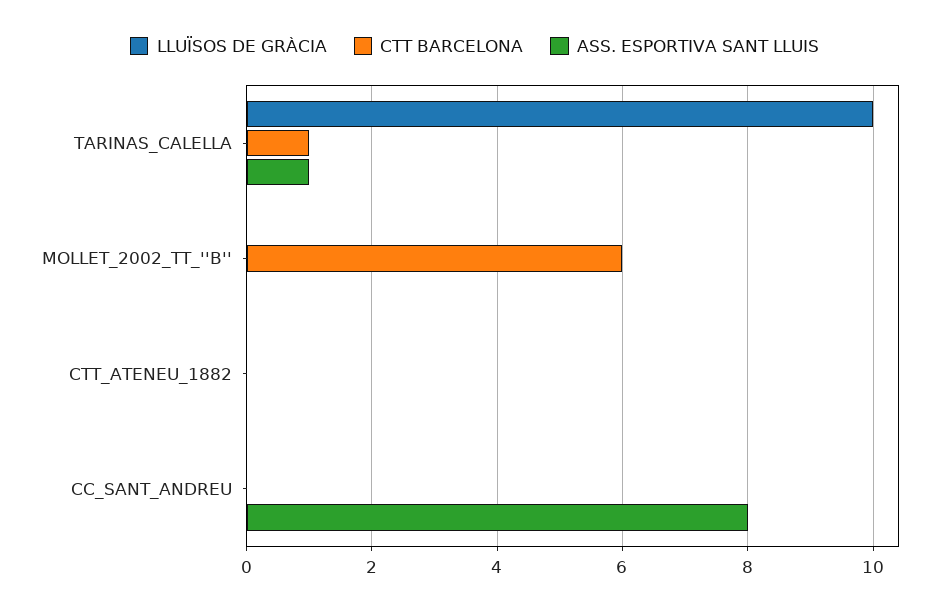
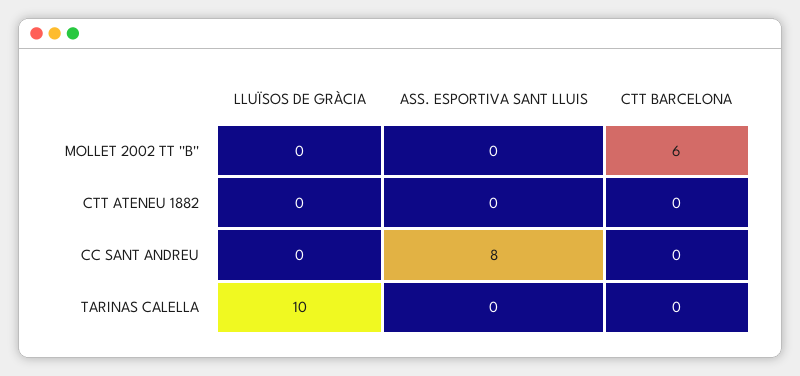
CTT BARCELONA, TARINAS_CALELLA: 1 -> 0
ASS. ESPORTIVA SANT LLUIS, TARINAS_CALELLA: 1 -> 0

